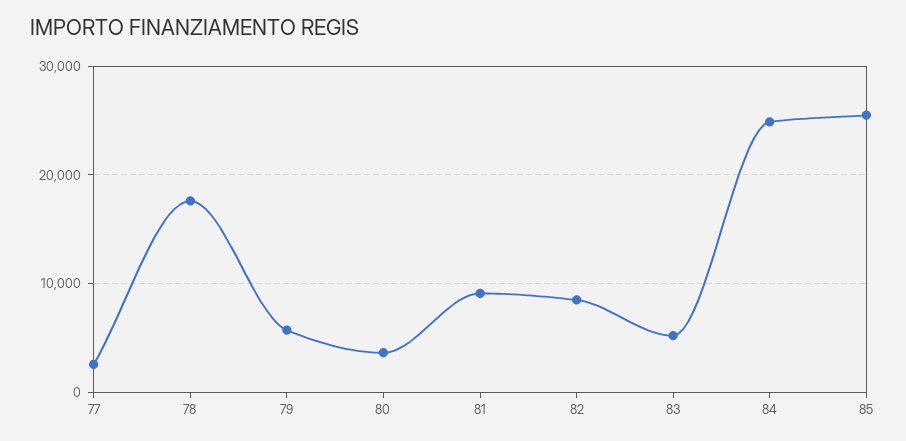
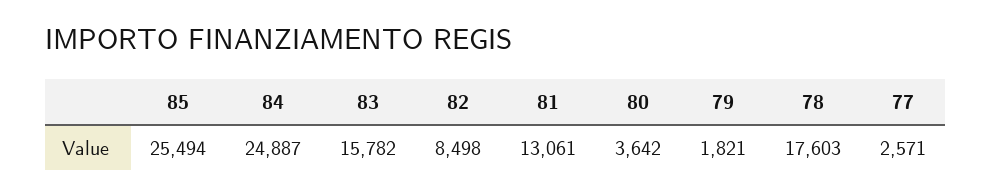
79: 6000 -> 1821
81: 9000 -> 13061
83: 5000 -> 15782

